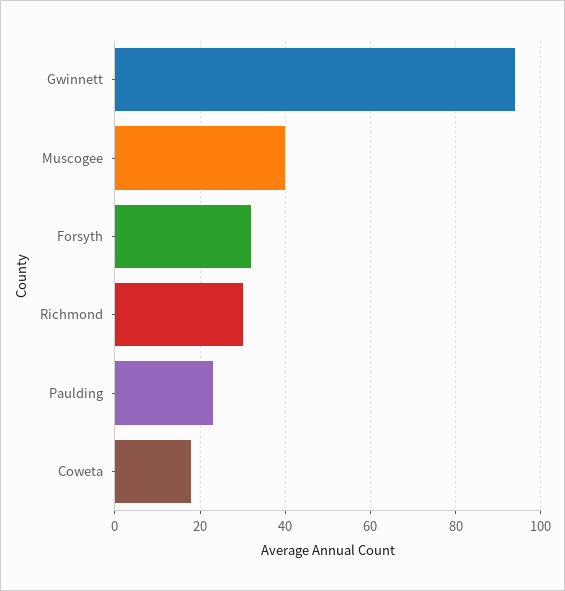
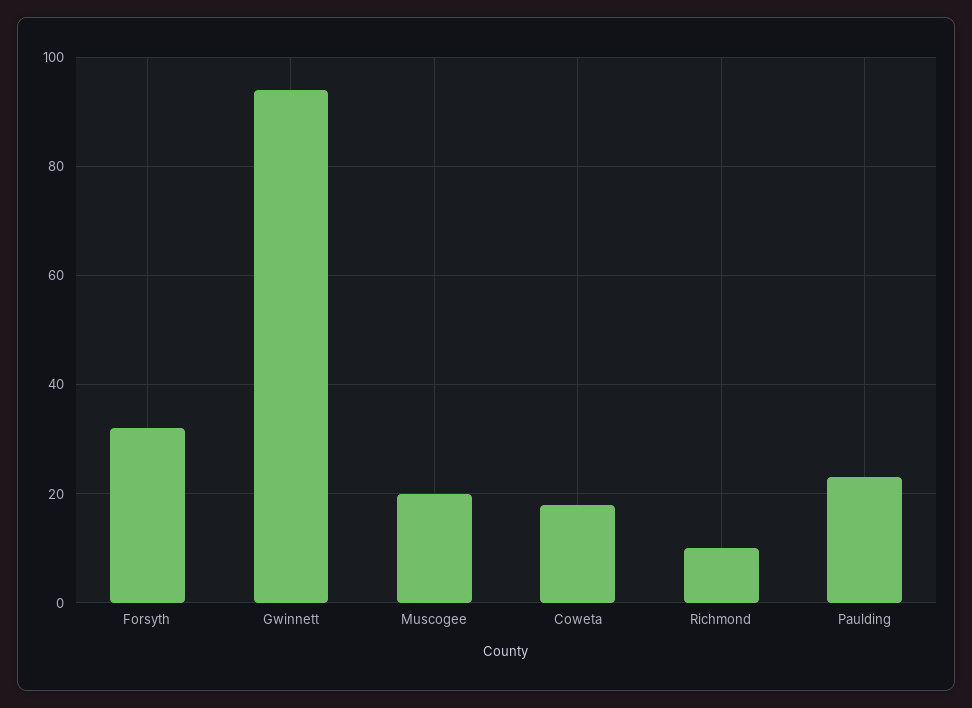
Muscogee: 40 -> 20
Richmond: 30 -> 10

